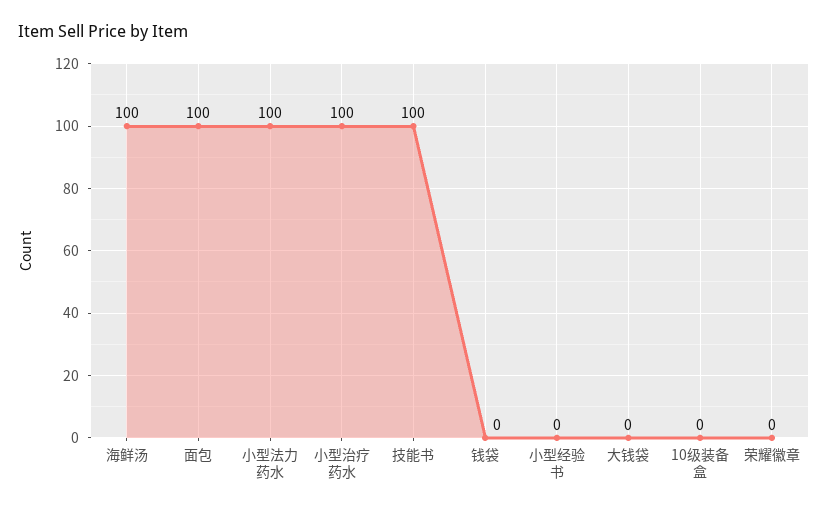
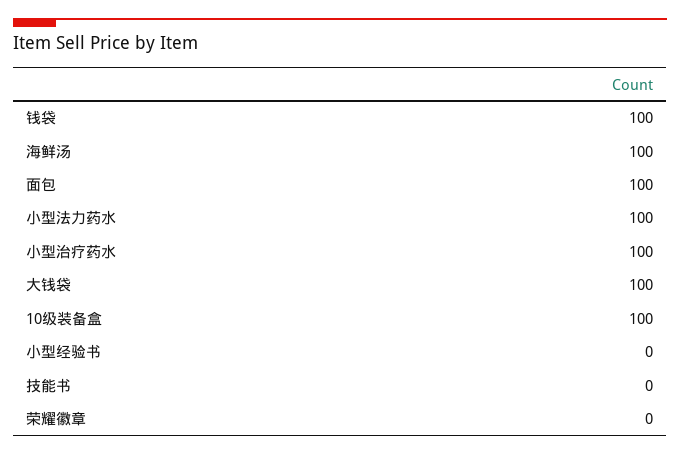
技能书: 100 -> 0
钱袋: 0 -> 100
大钱袋: 0 -> 100
10级装备盒: 0 -> 100

